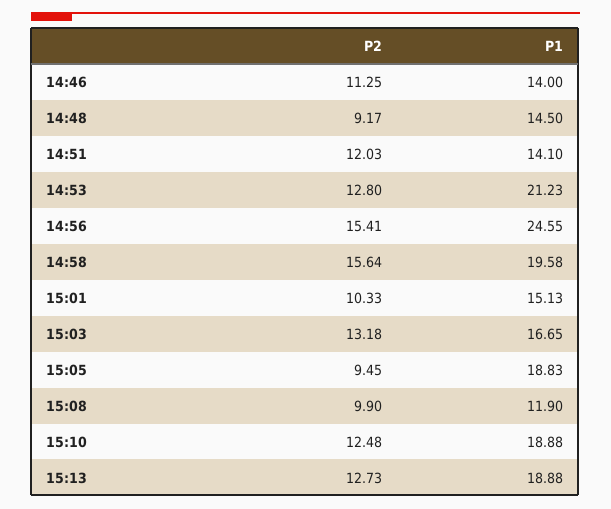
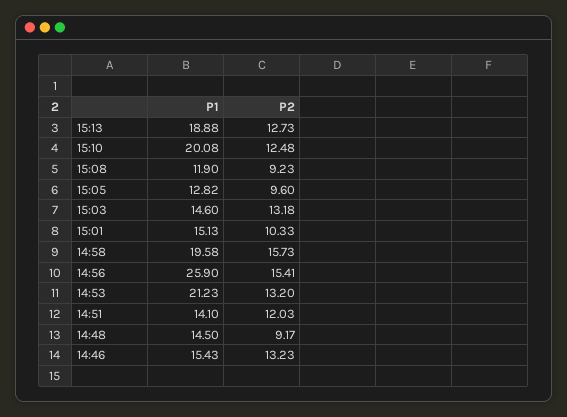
P2, 14:46: 11.25 -> 13.23
P1, 14:46: 14 -> 15.43
P2, 14:53: 12.8 -> 13.2
P1, 14:56: 24.55 -> 25.9
P2, 14:58: 15.64 -> 15.73
P1, 15:03: 16.65 -> 14.6
P2, 15:05: 9.45 -> 9.6
P1, 15:05: 18.83 -> 12.82
P2, 15:08: 9.9 -> 9.23
P1, 15:10: 18.88 -> 20.08

